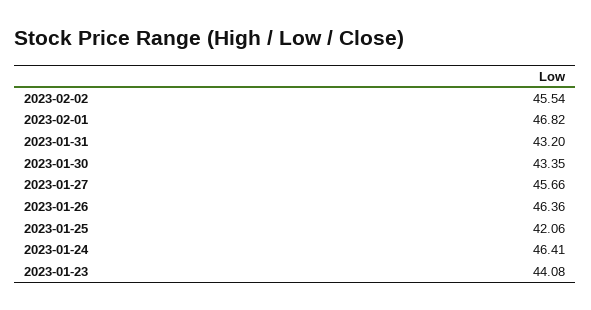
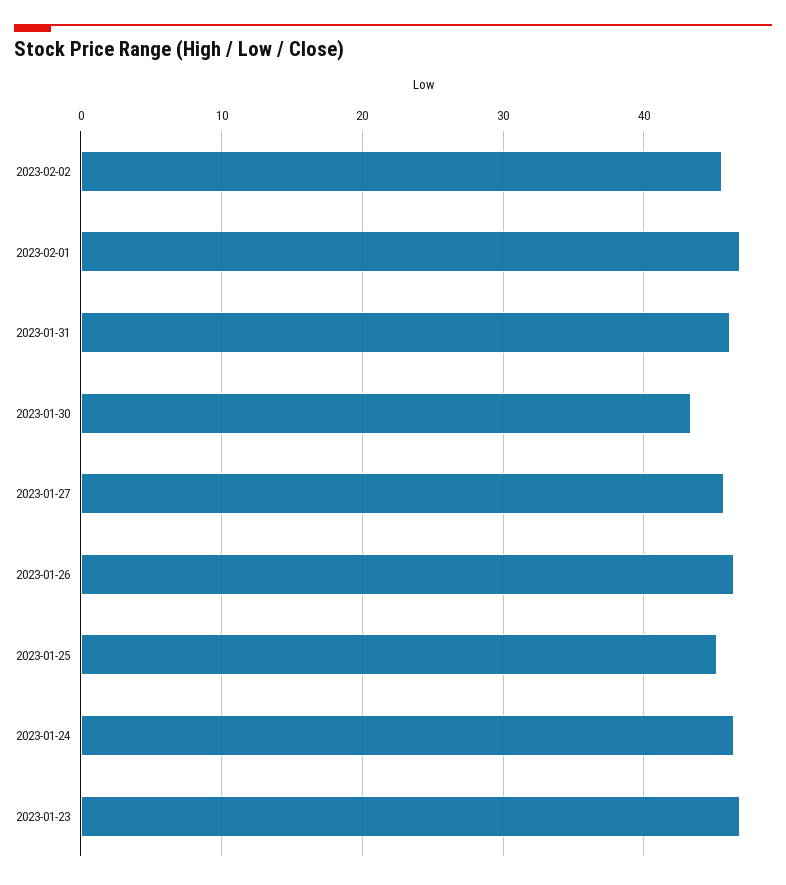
2023-01-31: 43.2 -> 46
2023-01-25: 42.06 -> 45
2023-01-23: 44.08 -> 47

